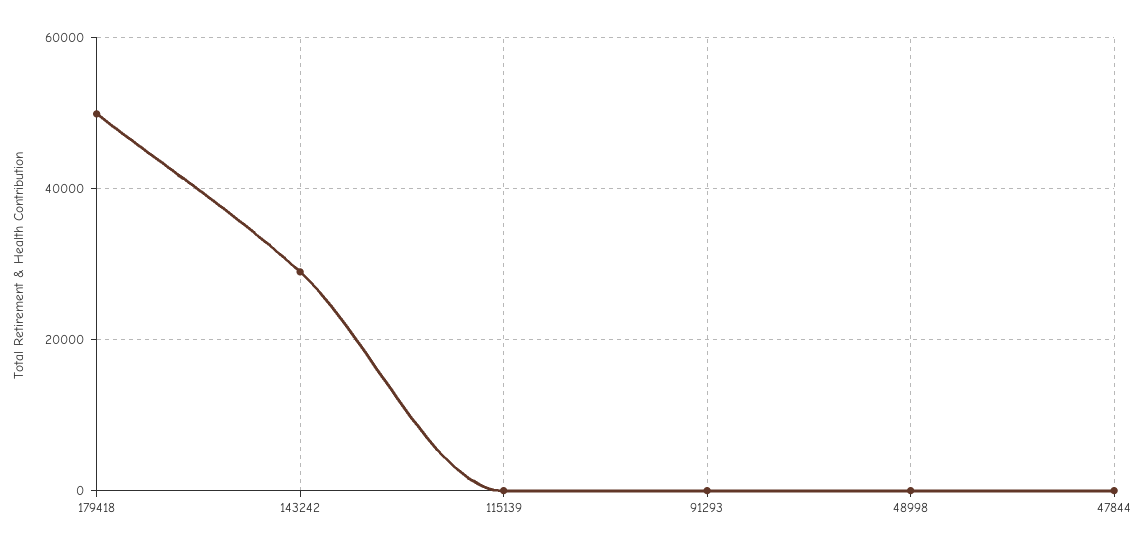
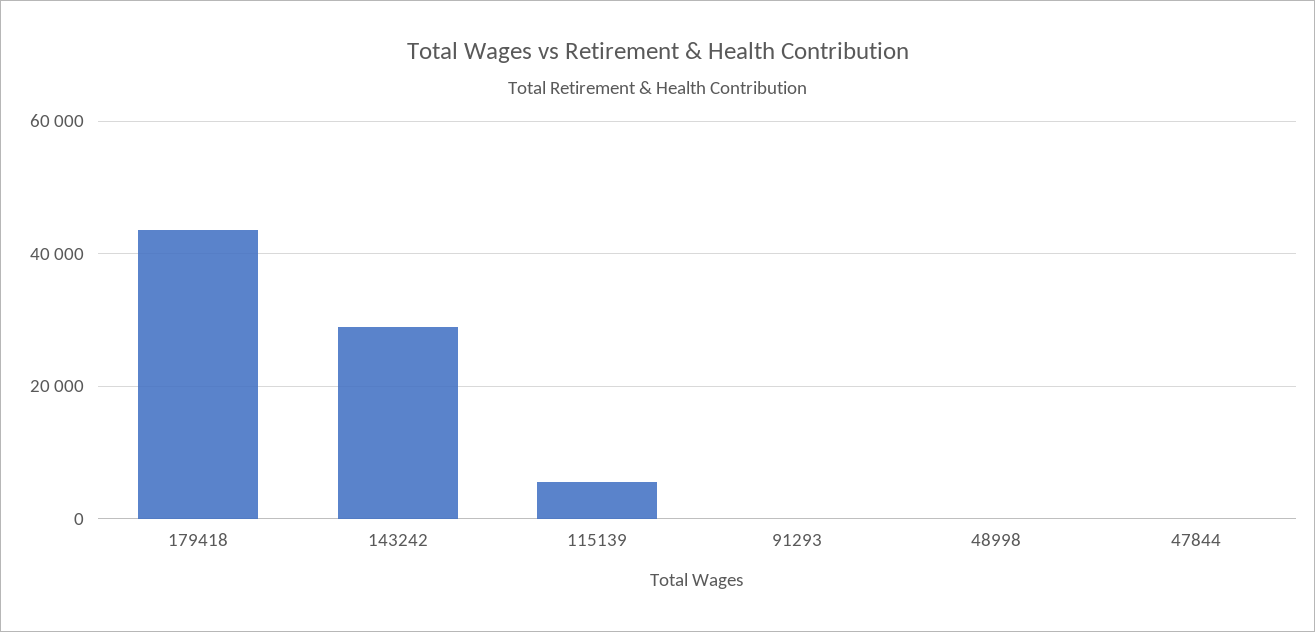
179418: 50000 -> 44000
115139: 0 -> 6000

